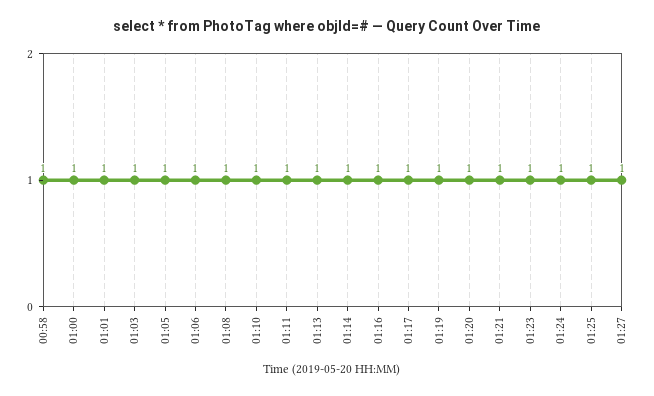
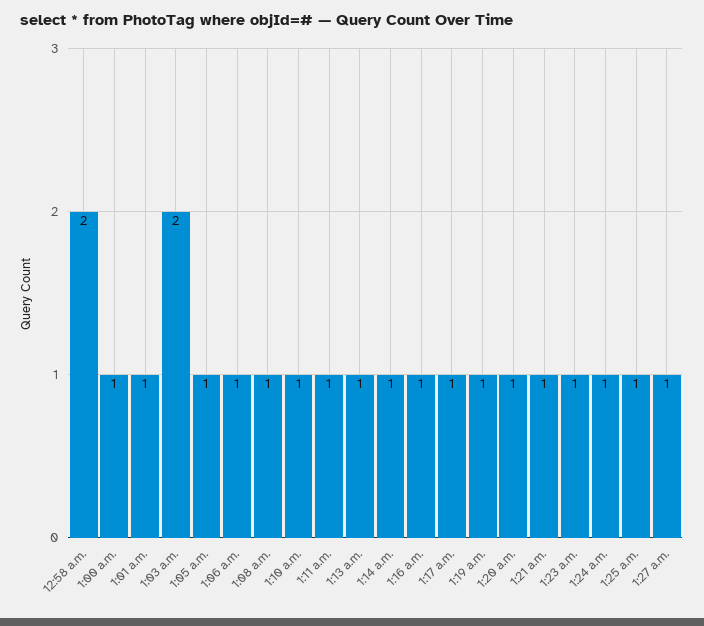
00:58: 1 -> 2
01:03: 1 -> 2

